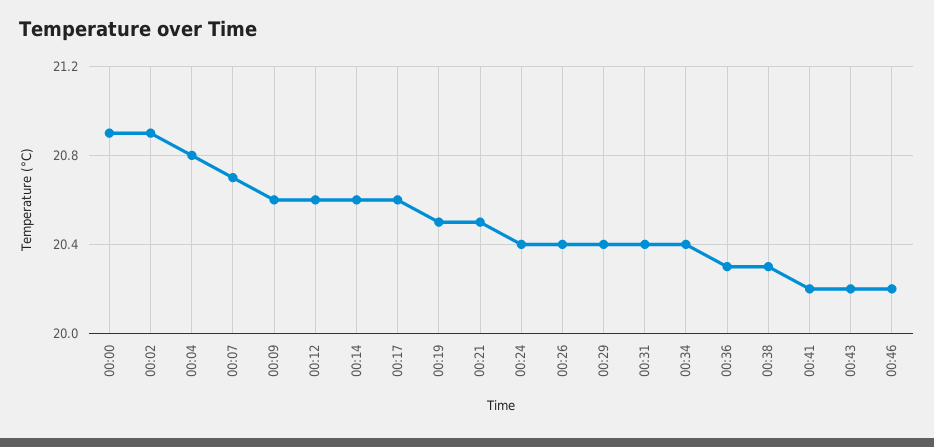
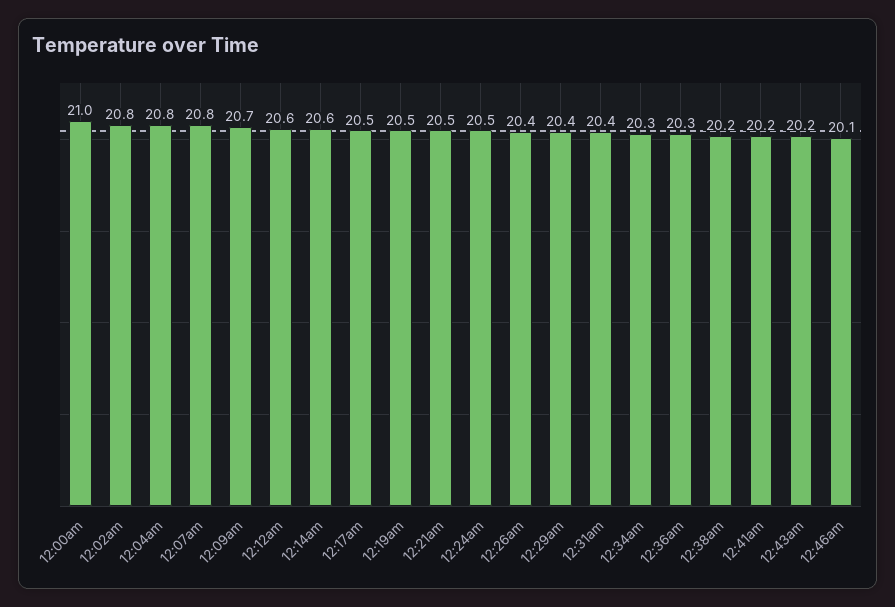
00:00: 20.9 -> 21
00:02: 20.9 -> 20.8
00:07: 20.7 -> 20.8
00:09: 20.6 -> 20.7
00:17: 20.6 -> 20.5
00:24: 20.4 -> 20.5
00:34: 20.4 -> 20.3
00:38: 20.3 -> 20.2
00:46: 20.2 -> 20.1

